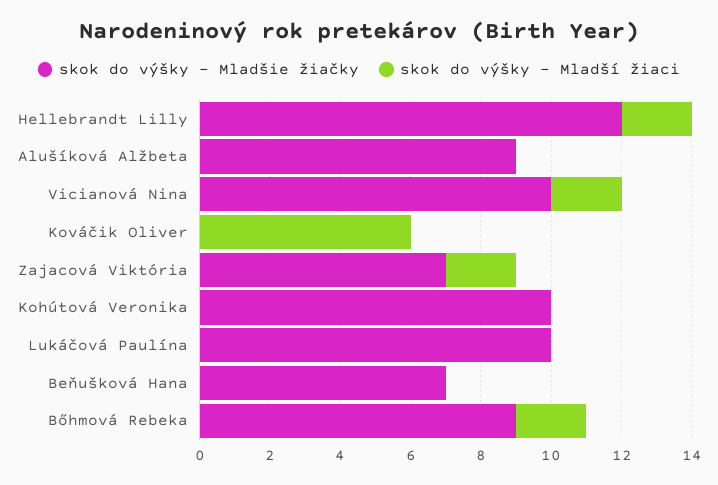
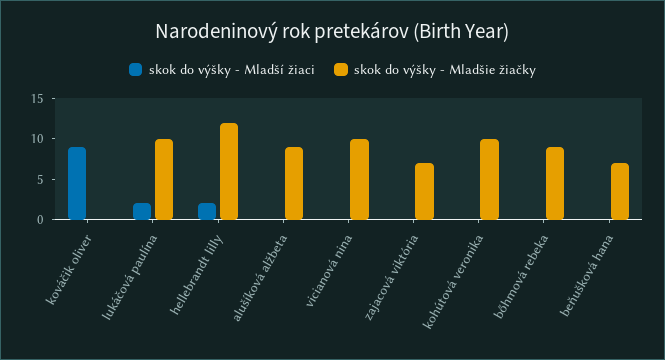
skok do výšky - Mladší žiaci, Vicianová Nina: 2 -> 0
skok do výšky - Mladší žiaci, Kováčik Oliver: 6 -> 9
skok do výšky - Mladší žiaci, Zajacová Viktória: 2 -> 0
skok do výšky - Mladší žiaci, Lukáčová Paulína: 0 -> 2
skok do výšky - Mladší žiaci, Bőhmová Rebeka: 2 -> 0

